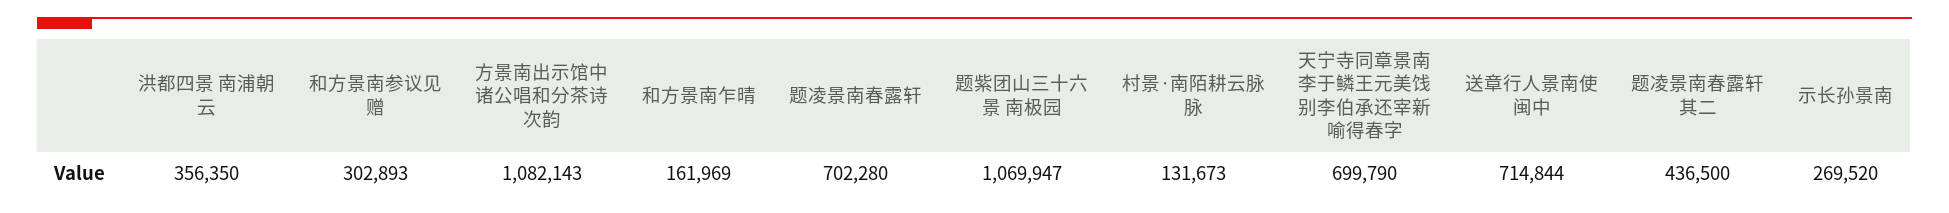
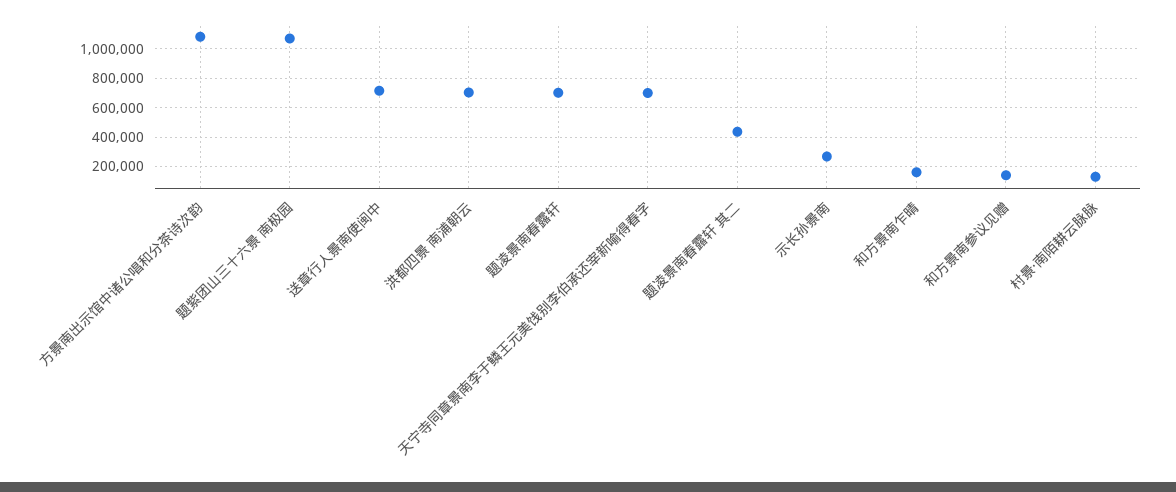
洪都四景 南浦朝云: 356350 -> 700000
和方景南参议见赠: 302893 -> 150000

